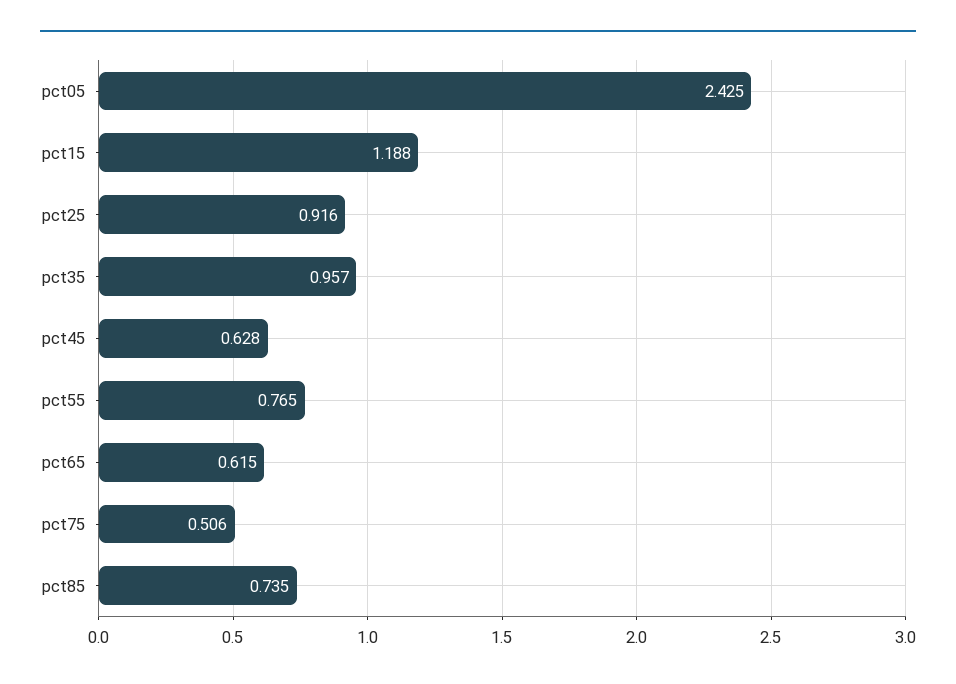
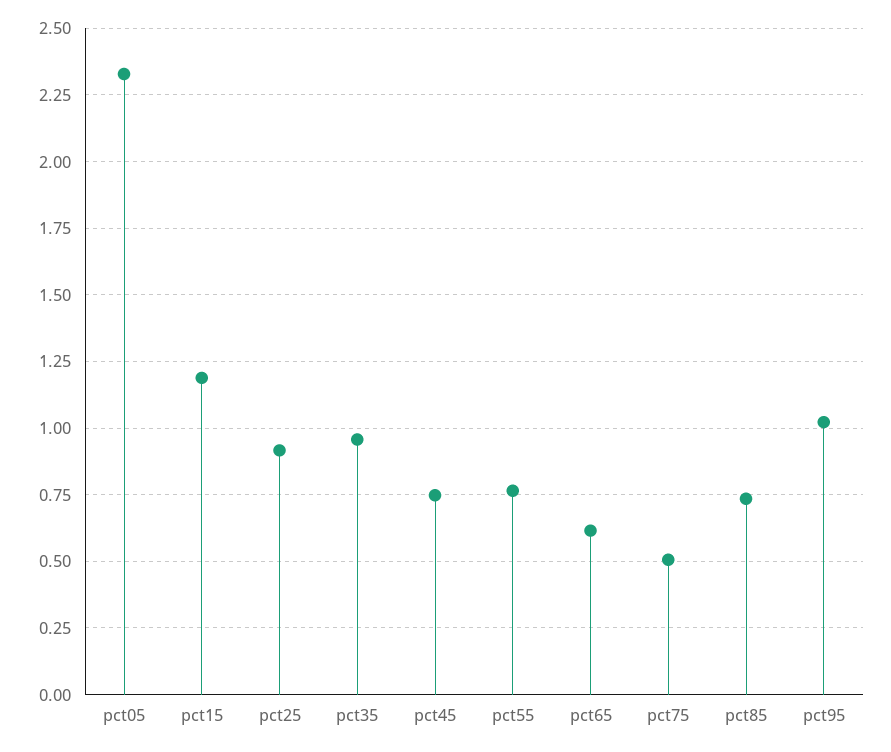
pct05: 2.425 -> 2.325
pct45: 0.628 -> 0.75
pct95: none -> 1.025

